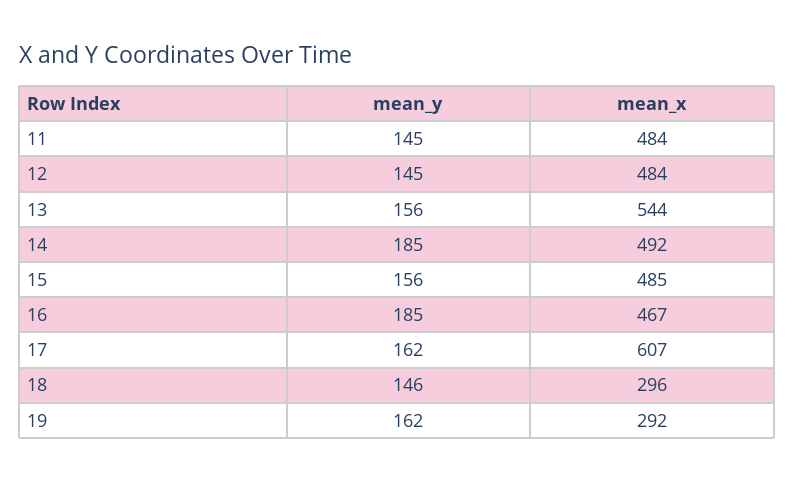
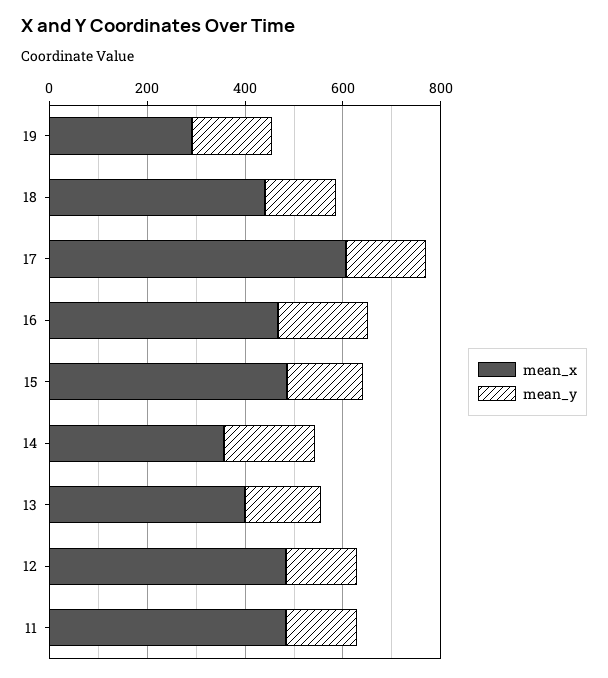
mean_x, 13: 544 -> 400
mean_x, 14: 492 -> 350
mean_x, 18: 296 -> 450

